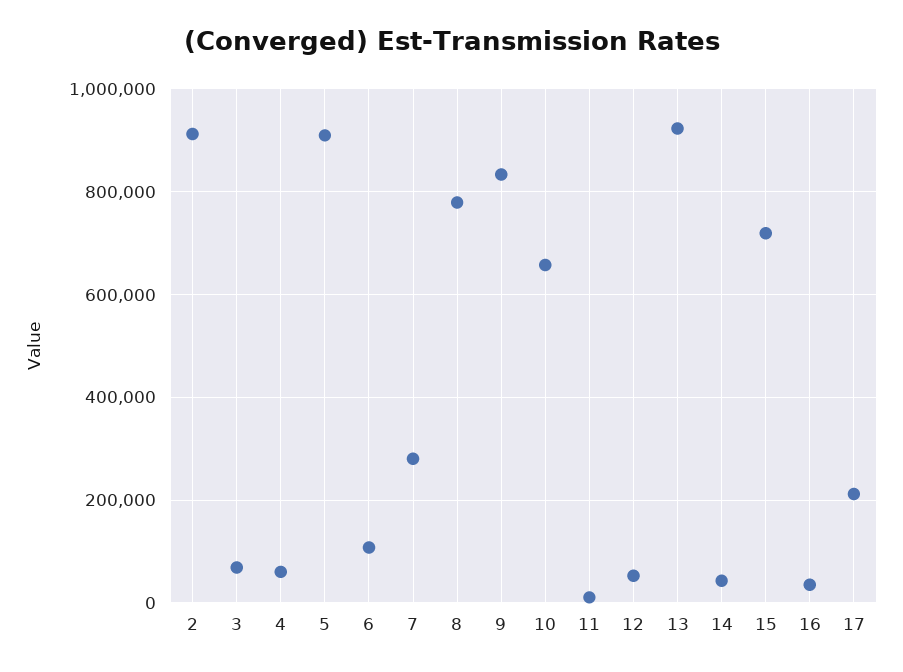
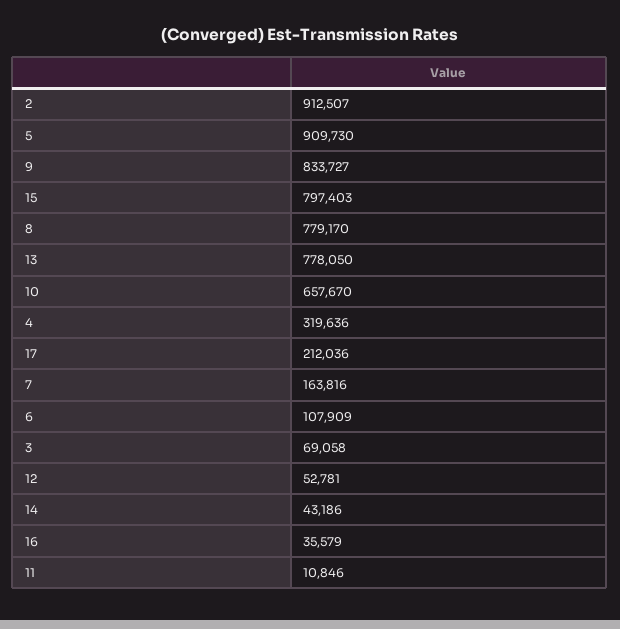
4: 60000 -> 319636
7: 280000 -> 163816
13: 920000 -> 778050
15: 720000 -> 797403

